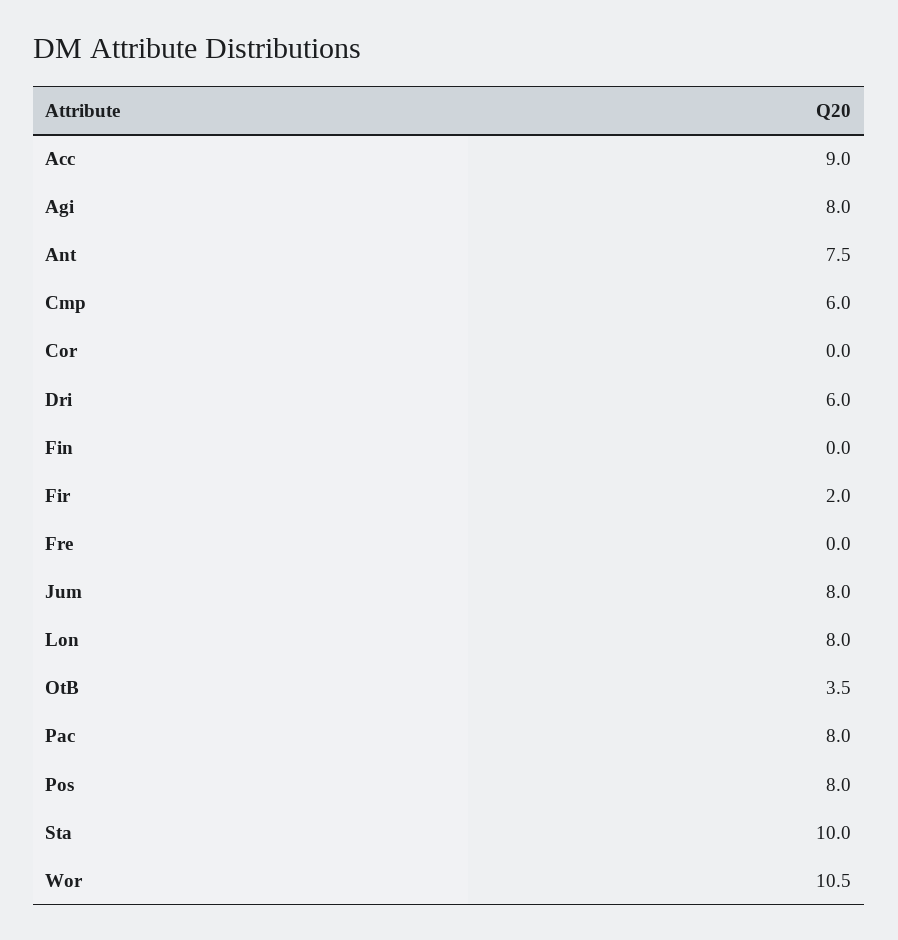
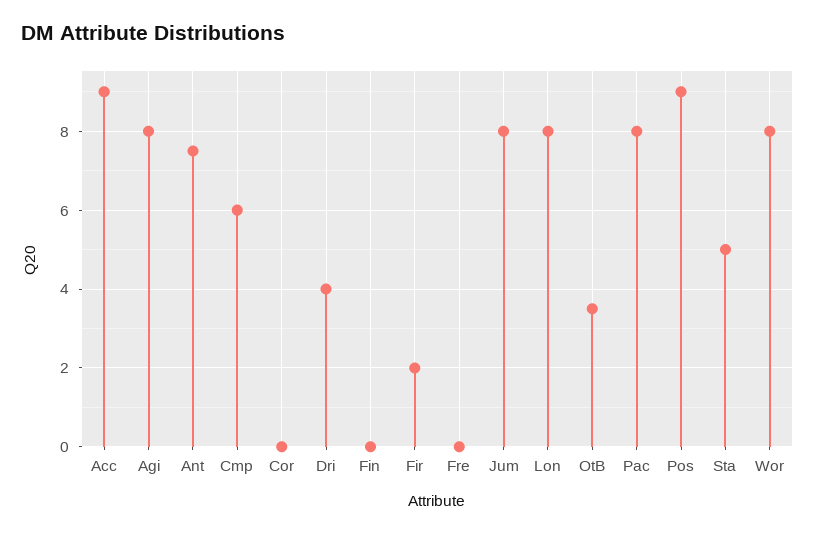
Dri: 6 -> 4
Pos: 8 -> 9
Sta: 10 -> 5
Wor: 10.5 -> 8

